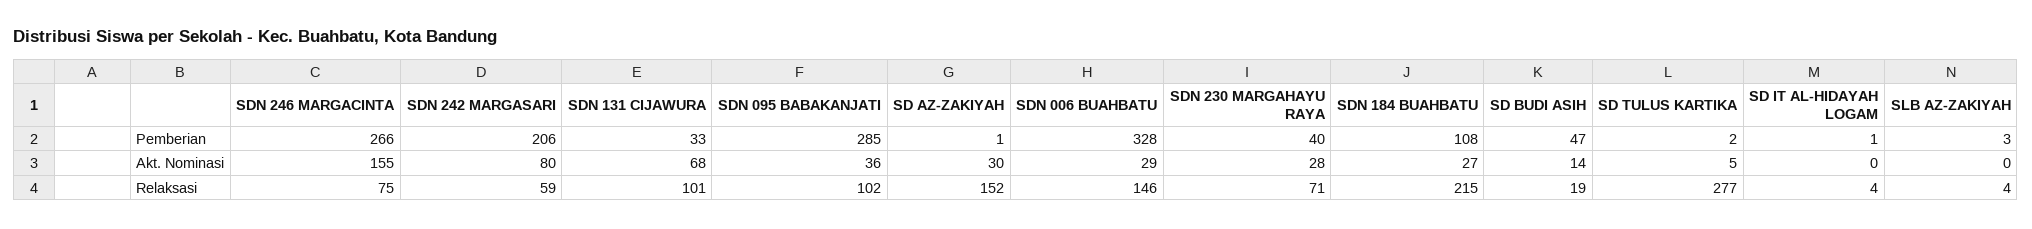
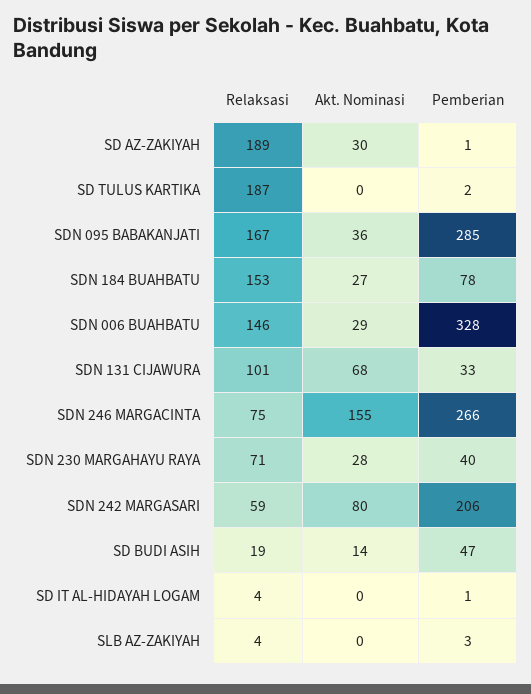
SDN 184 BUAHBATU, Pemberian: 108 -> 78
SD TULUS KARTIKA, Akt. Nominasi: 5 -> 0
SDN 095 BABAKANJATI, Relaksasi: 102 -> 167
SD AZ-ZAKIYAH, Relaksasi: 152 -> 189
SDN 184 BUAHBATU, Relaksasi: 215 -> 153
SD TULUS KARTIKA, Relaksasi: 277 -> 187

